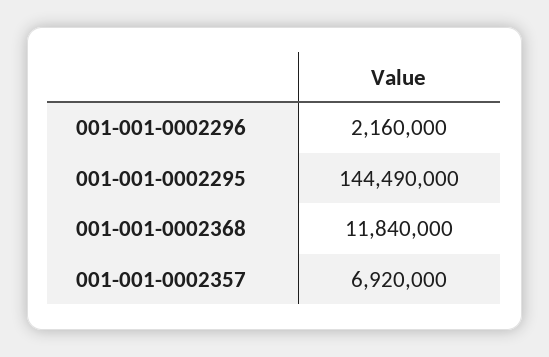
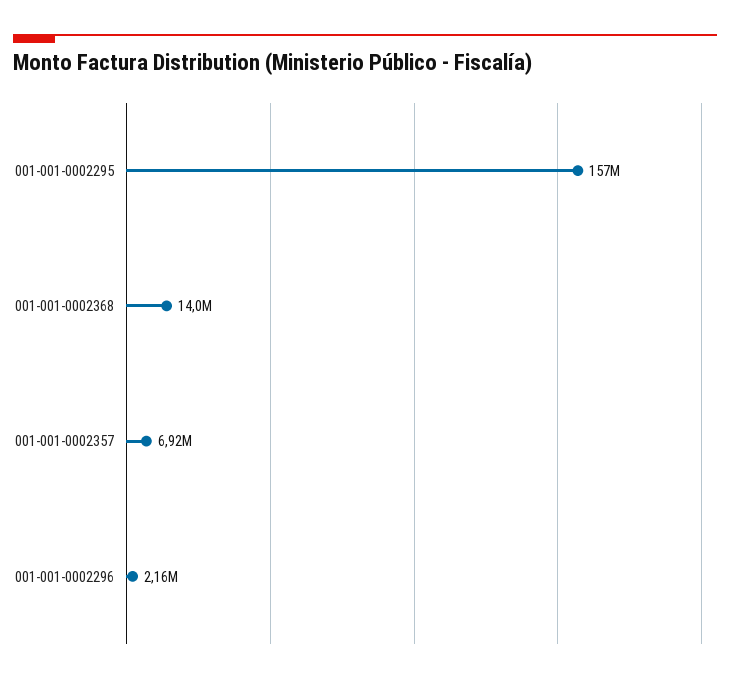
001-001-0002295: 144490000 -> 157000000
001-001-0002368: 11840000 -> 14000000

